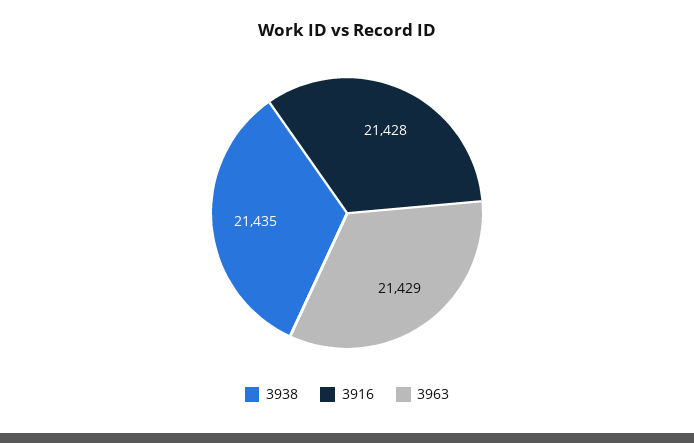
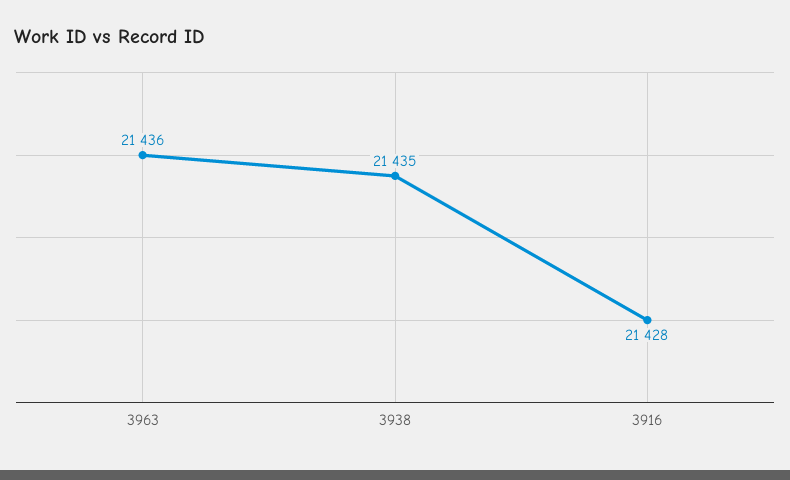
3963: 21429 -> 21436

